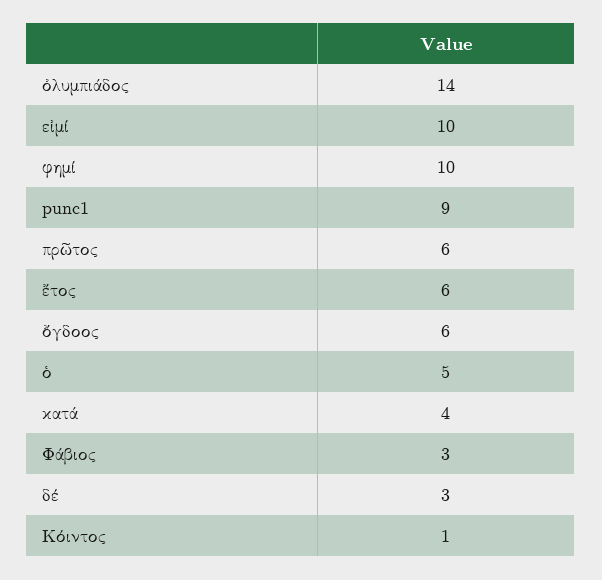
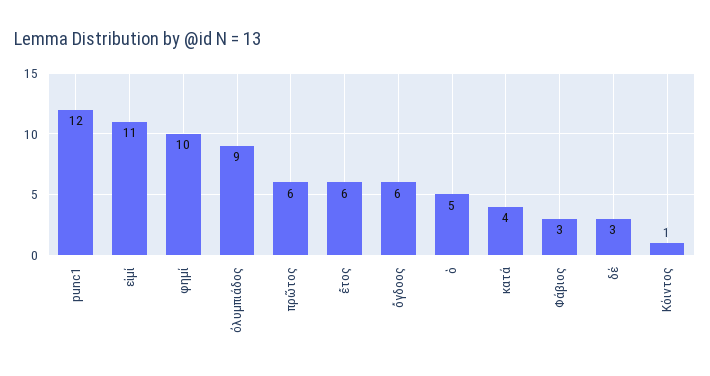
ὀλυμπιάδος: 14 -> 9
εἰμί: 10 -> 11
punc1: 9 -> 12

